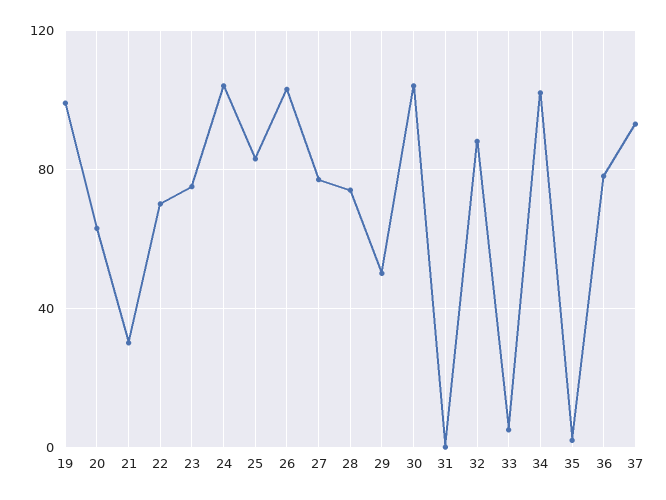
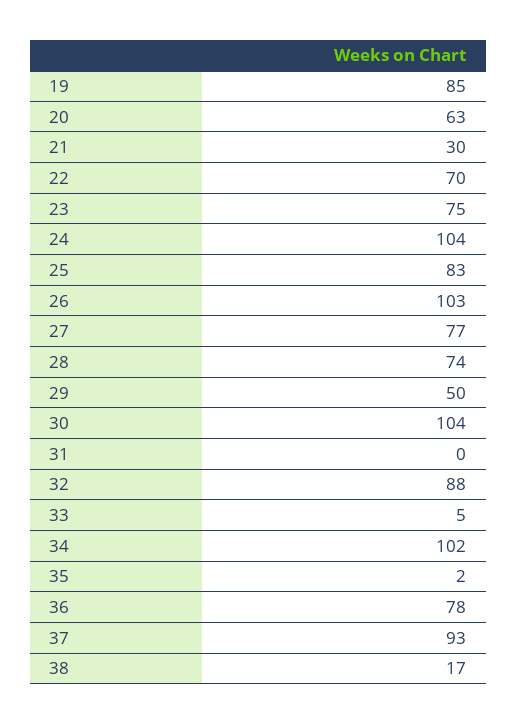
19: 100 -> 85
38: none -> 17

